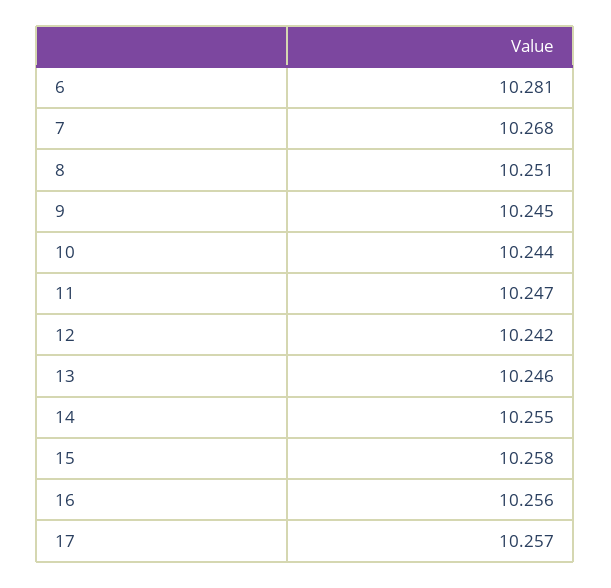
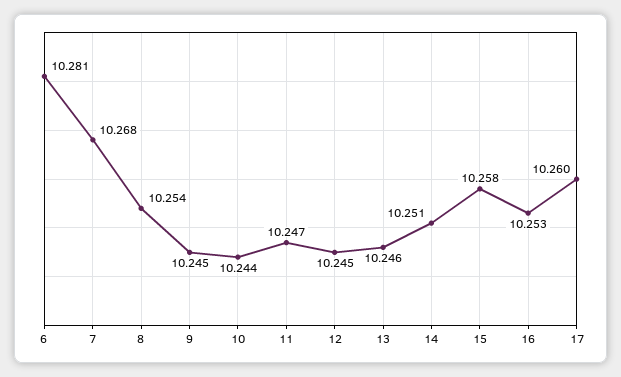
8: 10.251 -> 10.254
12: 10.242 -> 10.245
14: 10.255 -> 10.251
16: 10.256 -> 10.253
17: 10.257 -> 10.26

